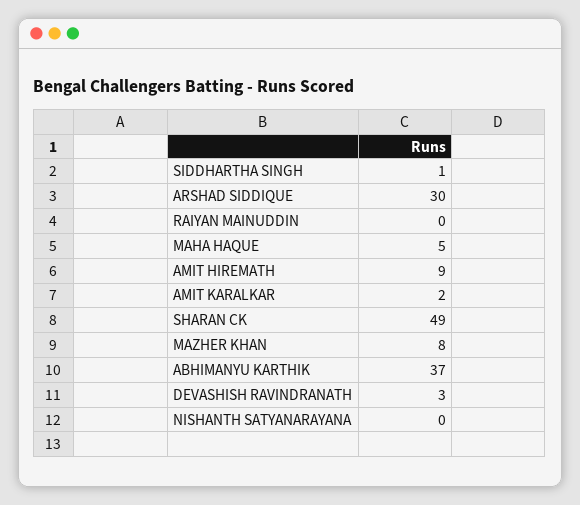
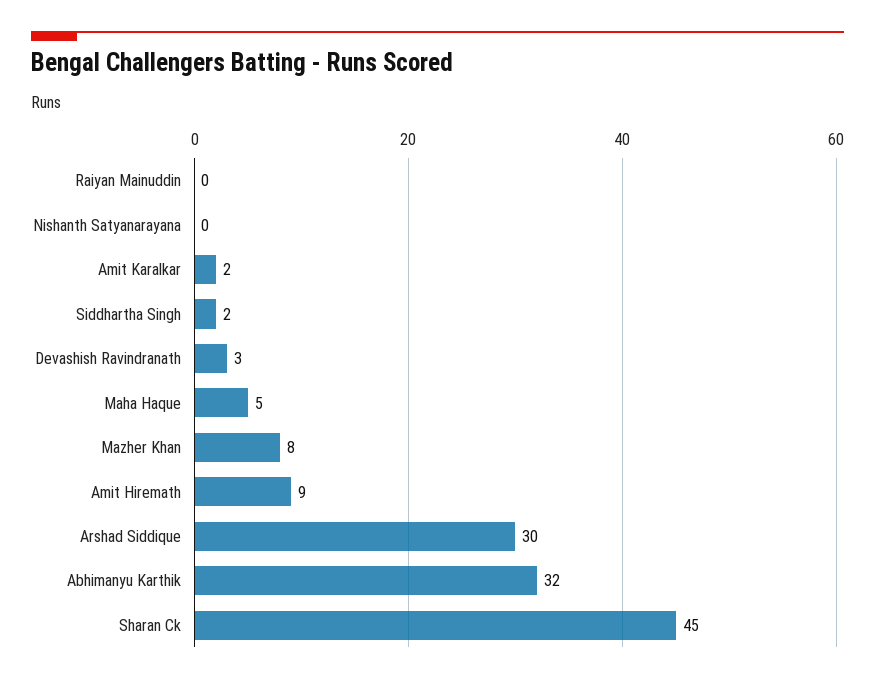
SIDDHARTHA SINGH: 1 -> 2
SHARAN CK: 49 -> 45
ABHIMANYU KARTHIK: 37 -> 32

